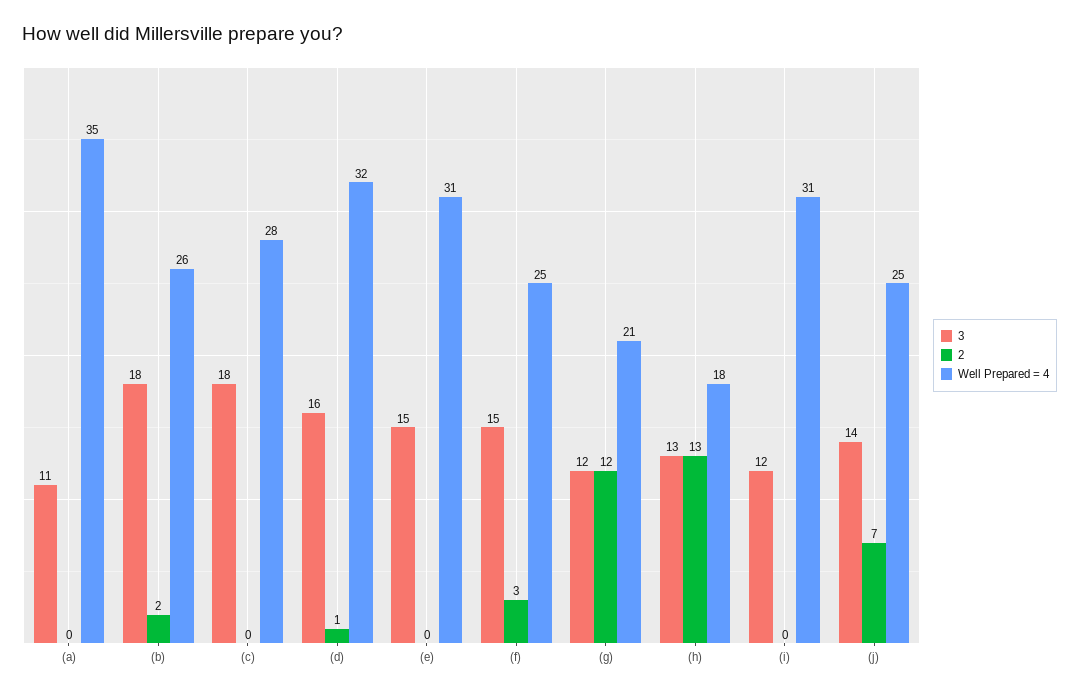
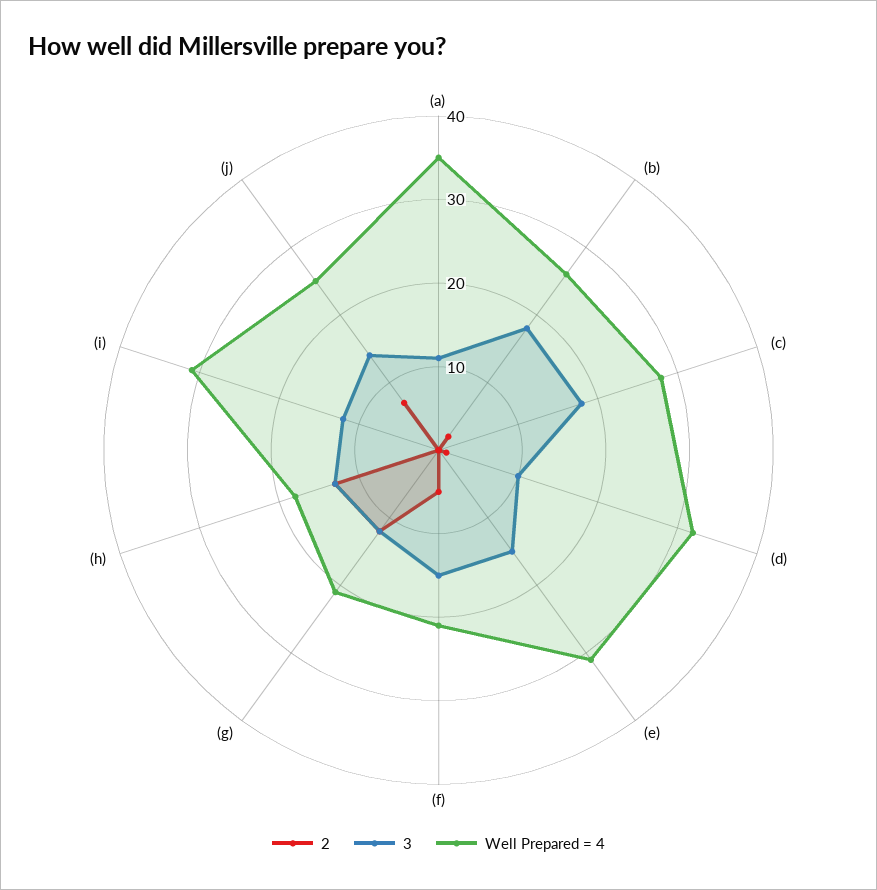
3, (d): 16 -> 10
2, (f): 3 -> 5
Well Prepared = 4, (f): 25 -> 21

